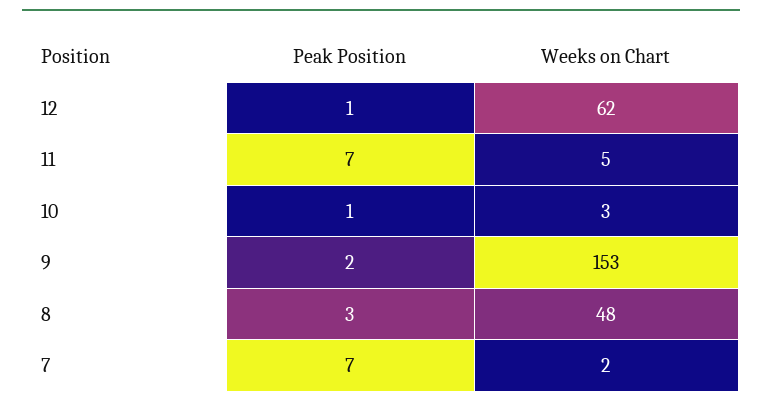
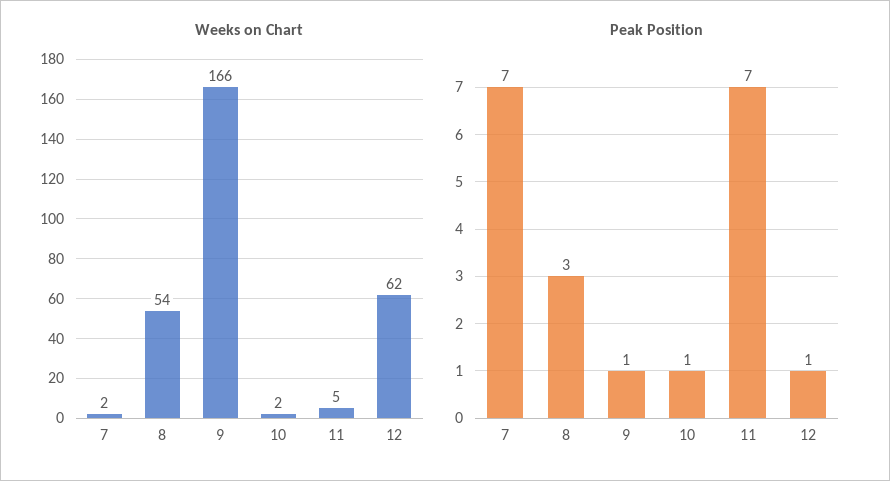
Weeks on Chart, 10: 3 -> 2
Peak Position, 9: 2 -> 1
Weeks on Chart, 9: 153 -> 166
Weeks on Chart, 8: 48 -> 54

